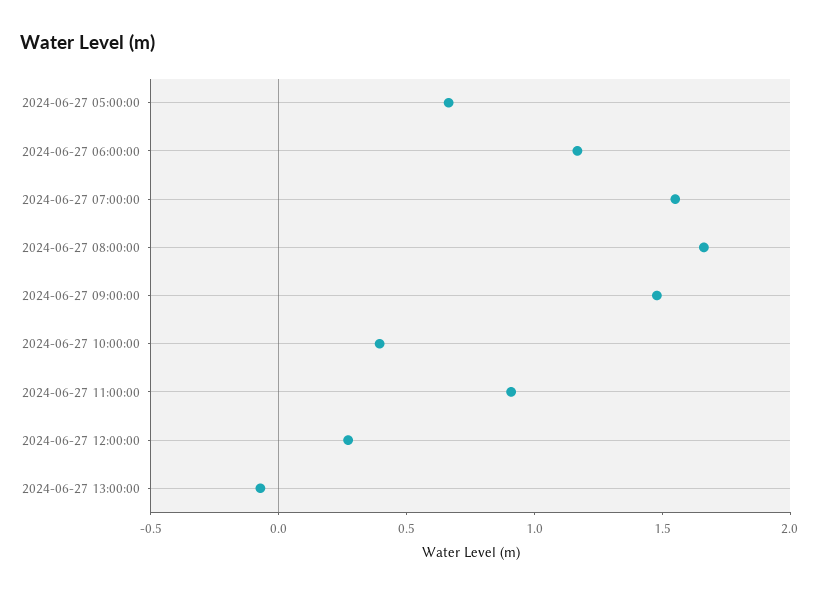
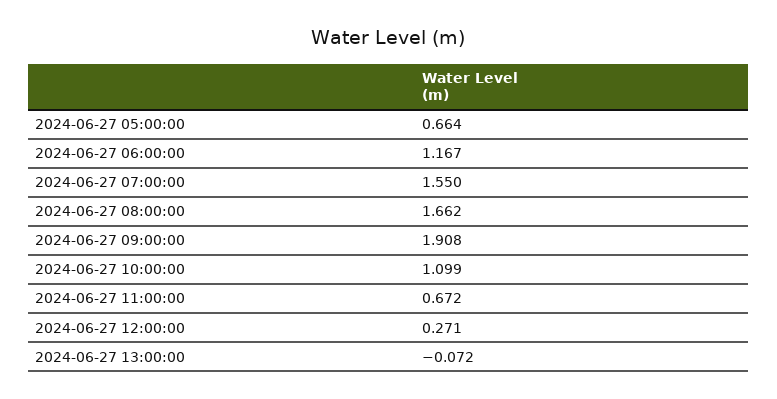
2024-06-27 09:00:00: 1.5 -> 1.908
2024-06-27 10:00:00: 0.4 -> 1.099
2024-06-27 11:00:00: 0.9 -> 0.672

